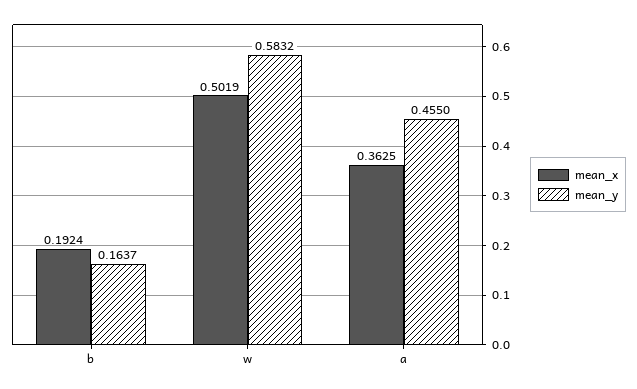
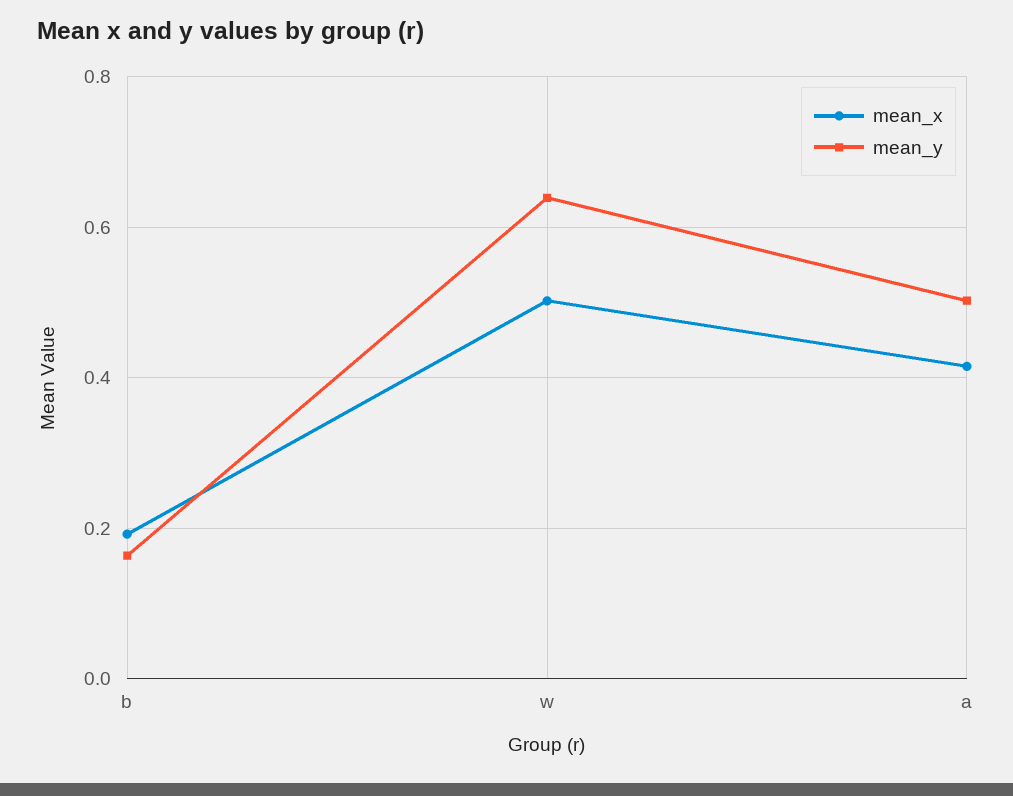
mean_y, w: 0.5832 -> 0.64
mean_x, a: 0.3625 -> 0.42
mean_y, a: 0.455 -> 0.5

